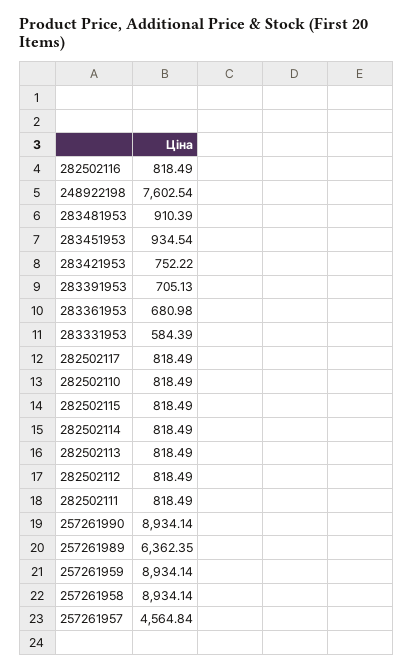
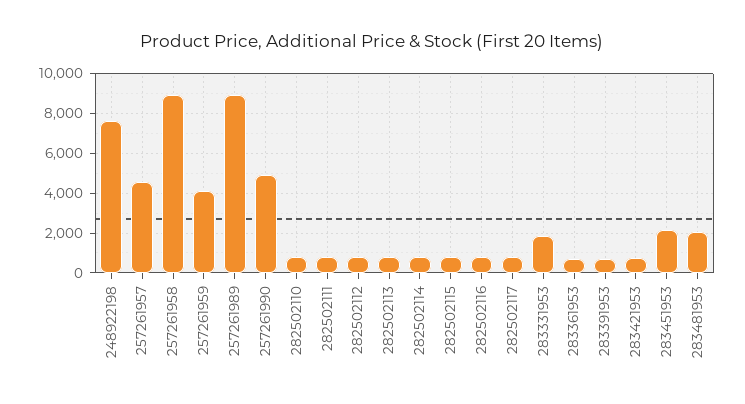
283481953: 910.39 -> 2000
283451953: 934.54 -> 2000
283331953: 584.39 -> 2000
257261990: 8934.14 -> 5000
257261989: 6362.35 -> 9000
257261959: 8934.14 -> 4000

